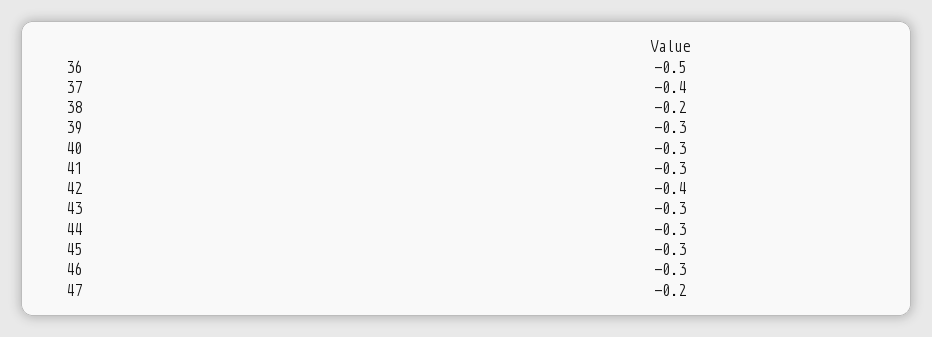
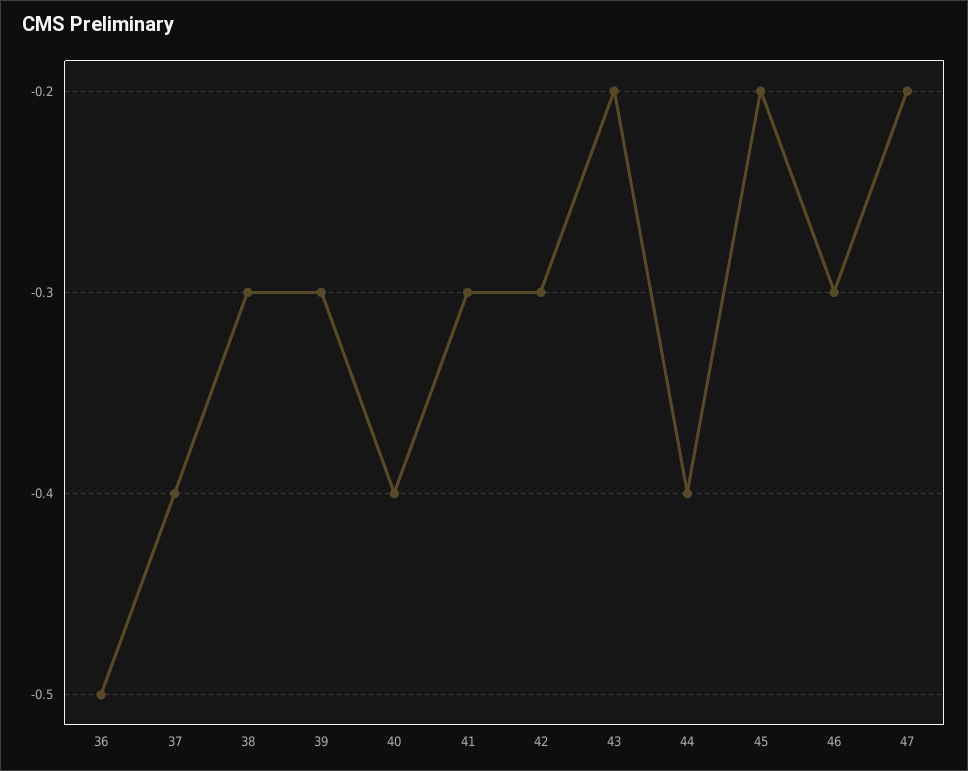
38: -0.2 -> -0.3
40: -0.3 -> -0.4
42: -0.4 -> -0.3
43: -0.3 -> -0.2
44: -0.3 -> -0.4
45: -0.3 -> -0.2

